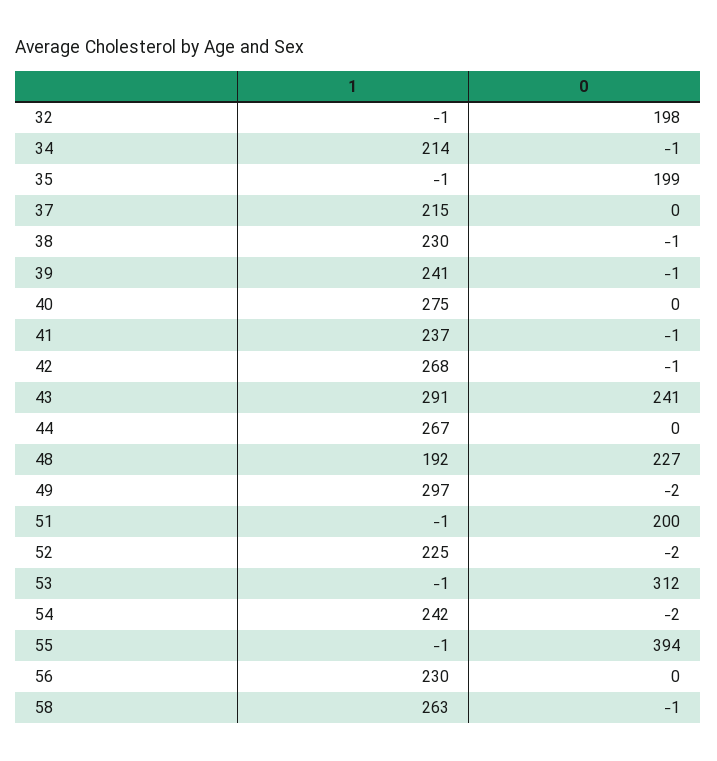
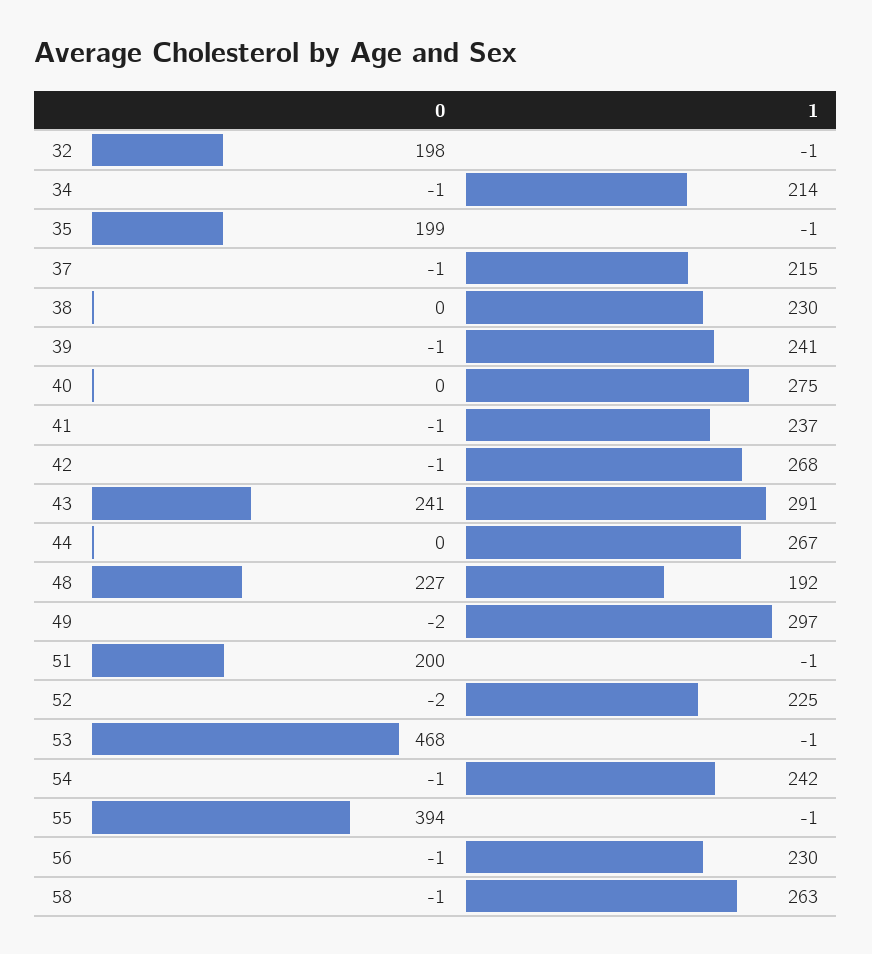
0, 37: 0 -> -1
0, 38: -1 -> 0
0, 53: 312 -> 468
0, 54: -2 -> -1
0, 56: 0 -> -1

